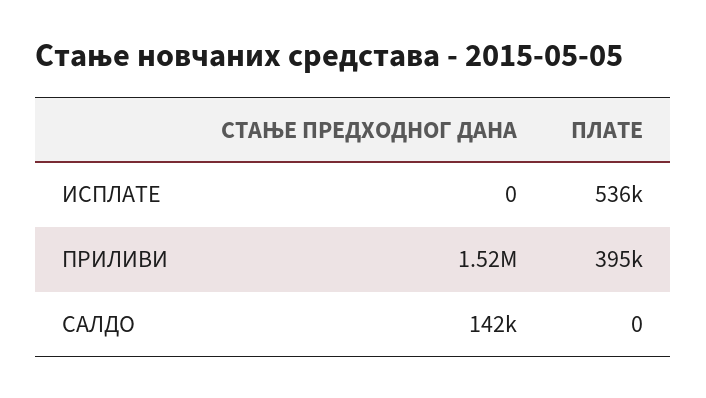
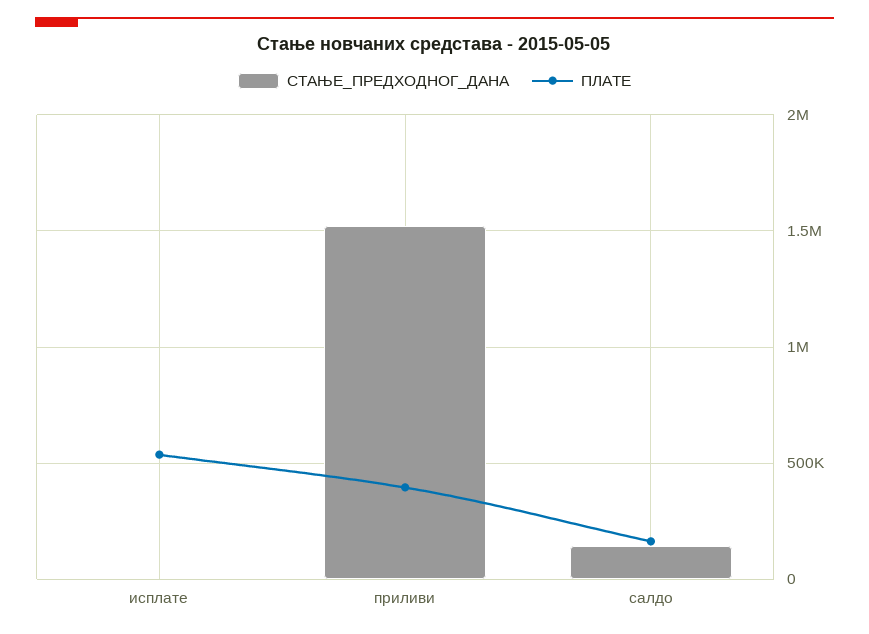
ПЛАТЕ, САЛДО: 0 -> 150000

